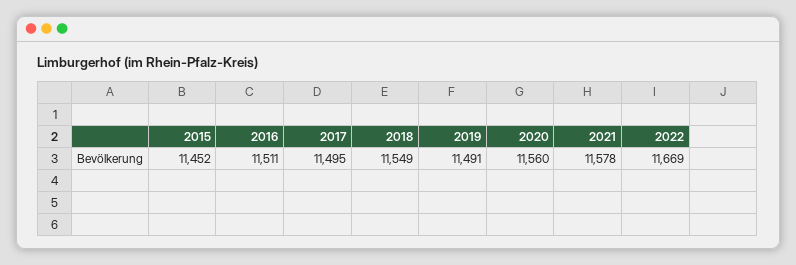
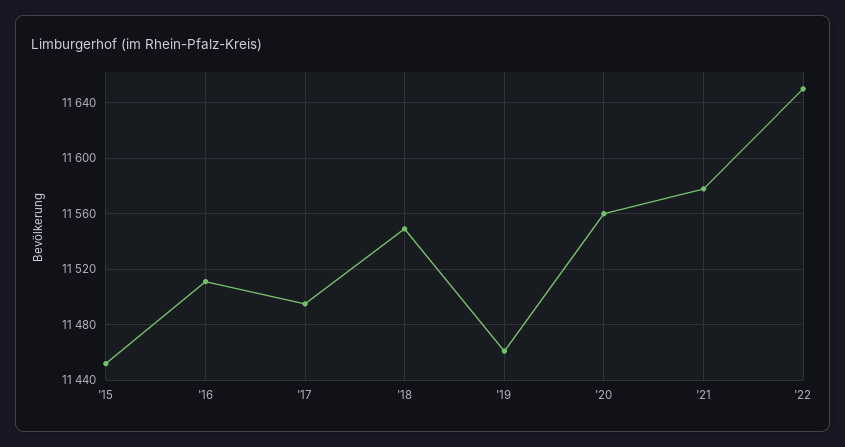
2019: 11491 -> 11460
2022: 11669 -> 11650

